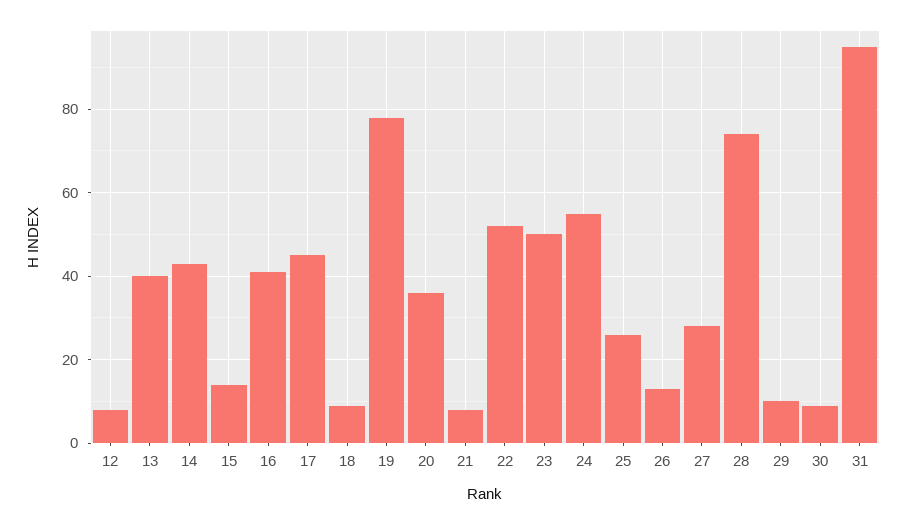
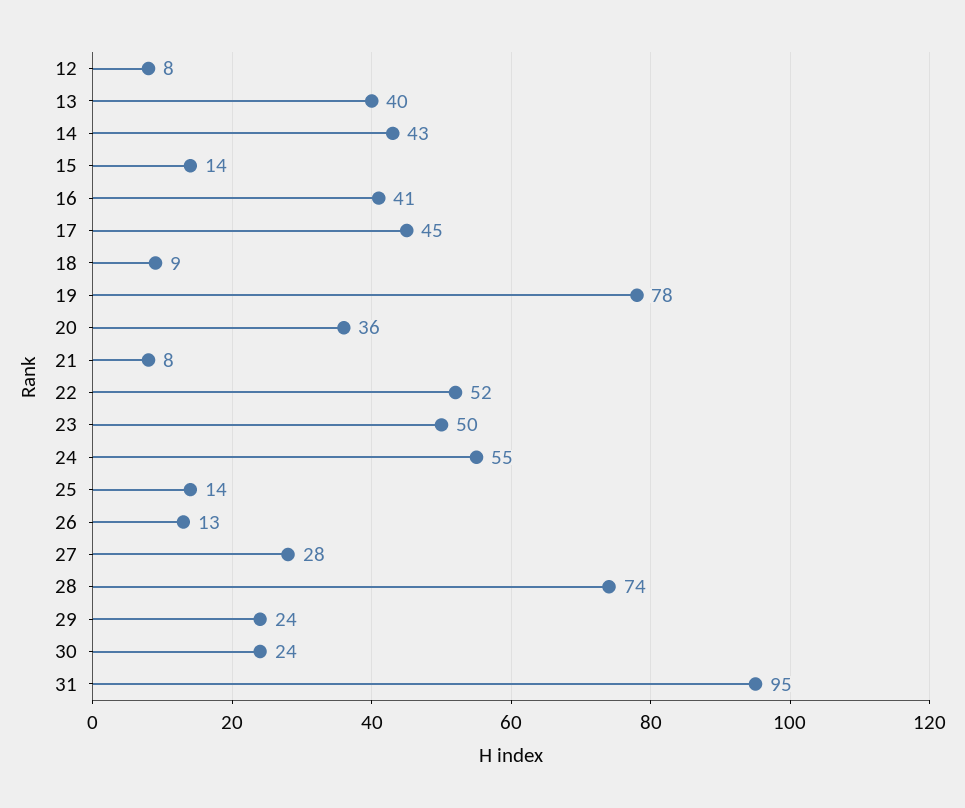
25: 25 -> 14
29: 10 -> 24
30: 10 -> 24

